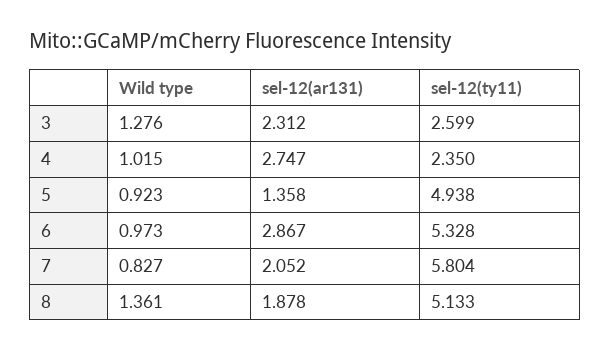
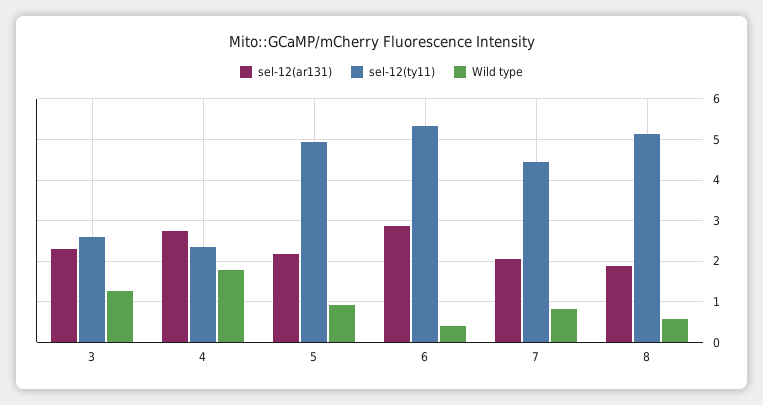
Wild type, 4: 1.015 -> 1.8
sel-12(ar131), 5: 1.358 -> 2.2
Wild type, 6: 0.973 -> 0.4
sel-12(ty11), 7: 5.804 -> 4.4
Wild type, 8: 1.361 -> 0.6

